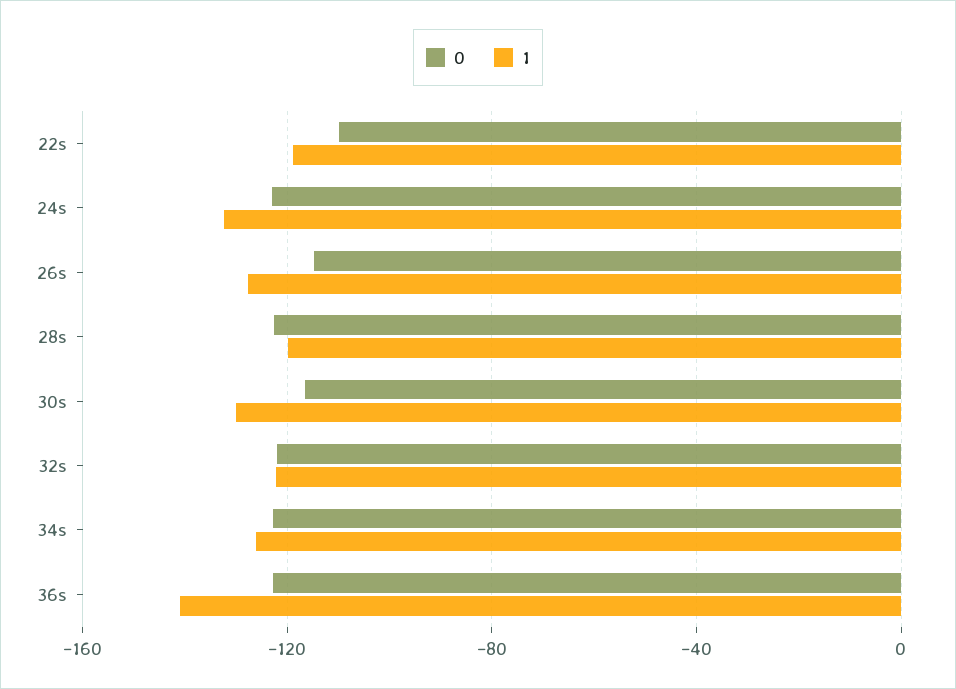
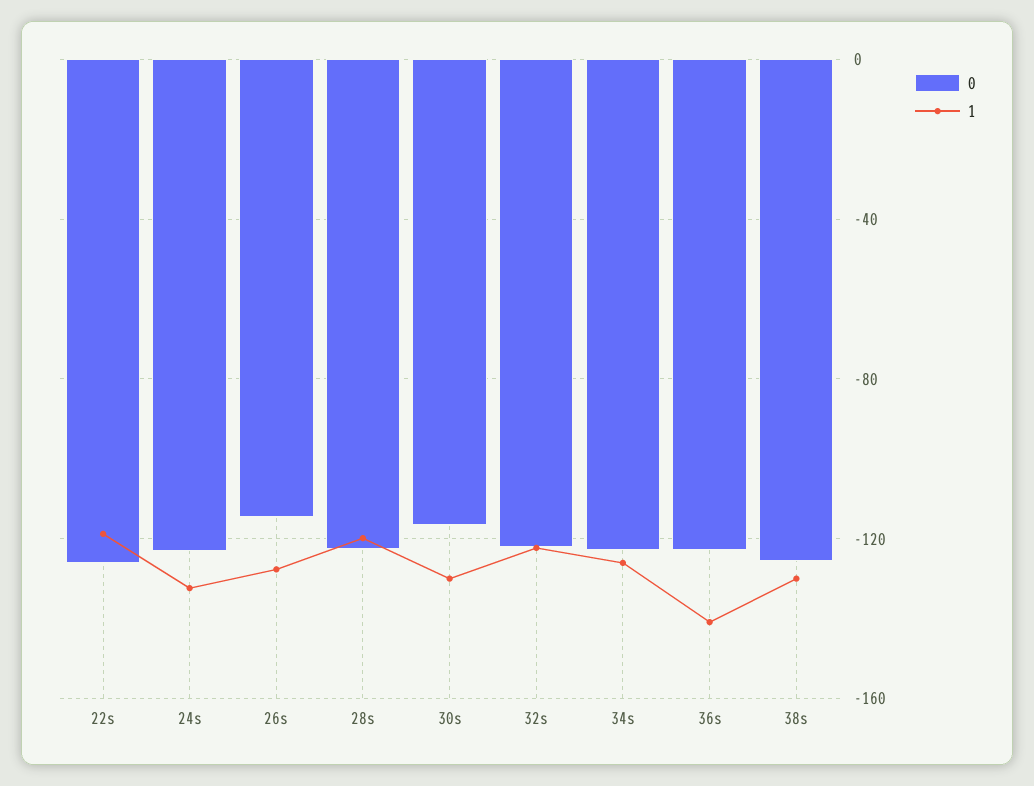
0, 22s: -110 -> -125
0, 38s: none -> -125
1, 38s: none -> -130

